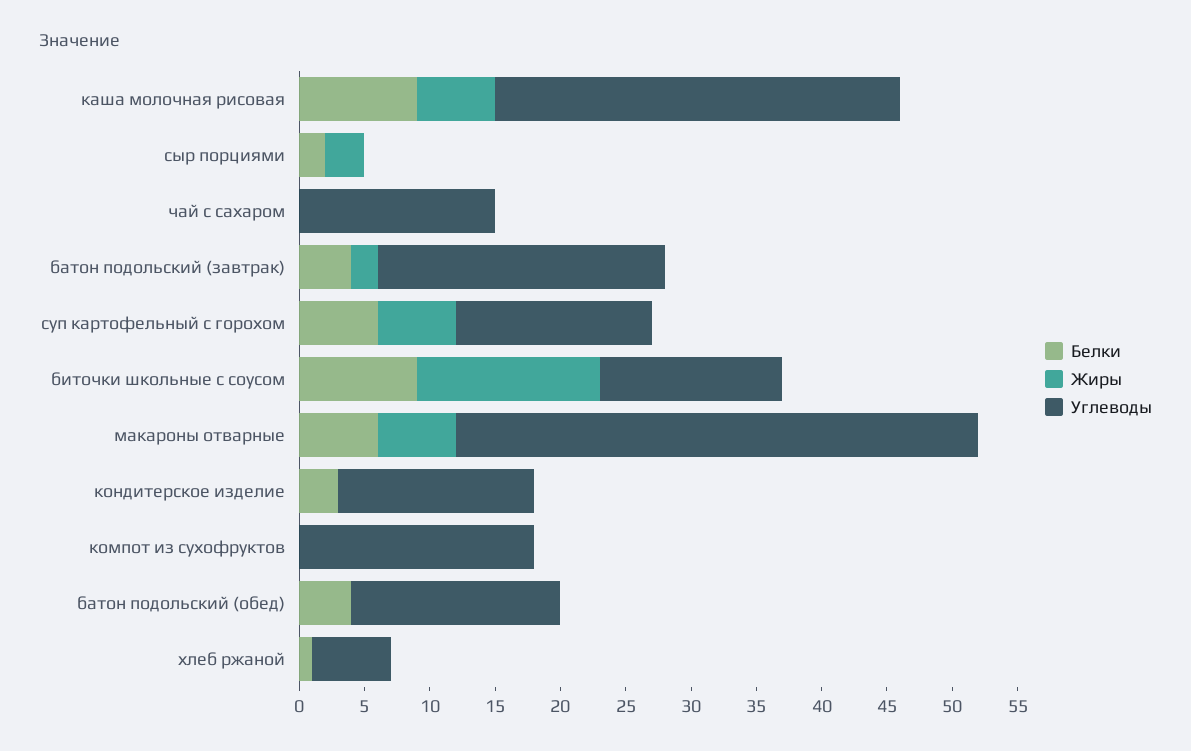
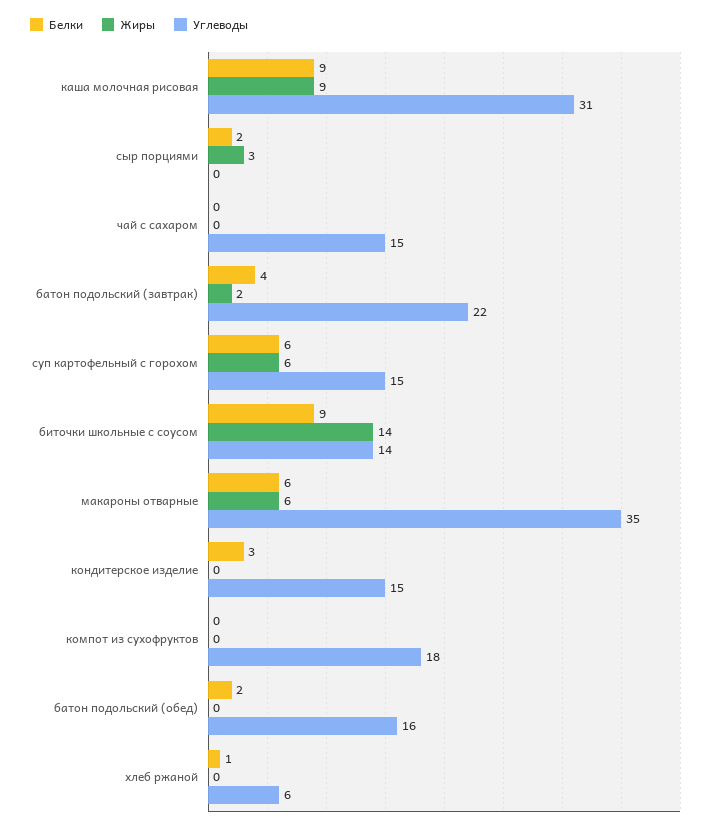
Жиры, каша молочная рисовая: 6 -> 9
Углеводы, макароны отварные: 40 -> 35
Белки, батон подольский (обед): 4 -> 2

